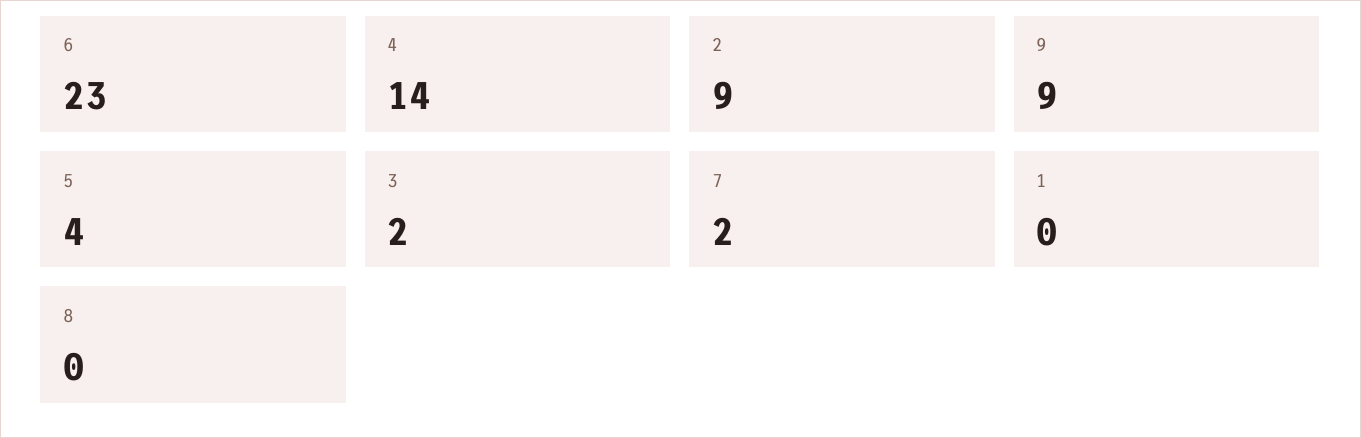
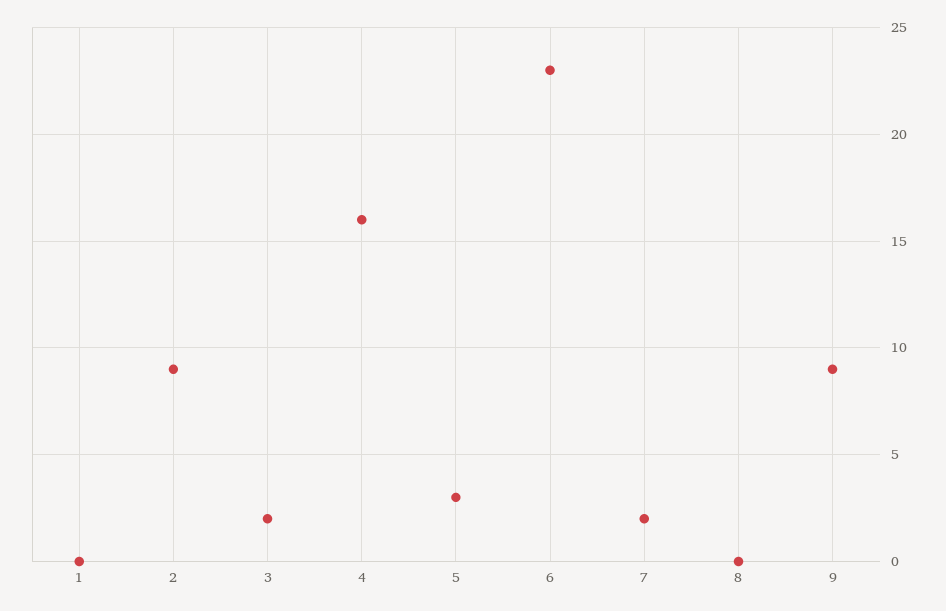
4: 14 -> 16
5: 4 -> 3

